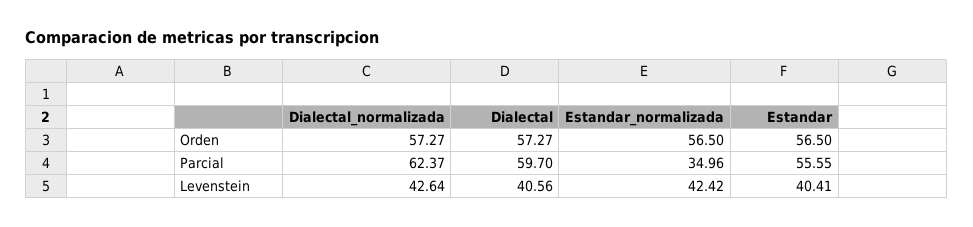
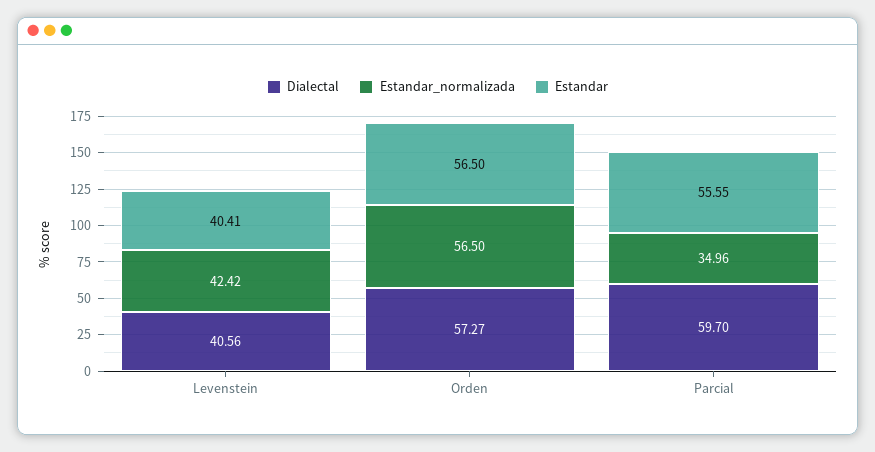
Dialectal_normalizada, Orden: 57.27 -> none
Dialectal_normalizada, Parcial: 62.37 -> none
Dialectal_normalizada, Levenstein: 42.64 -> none

